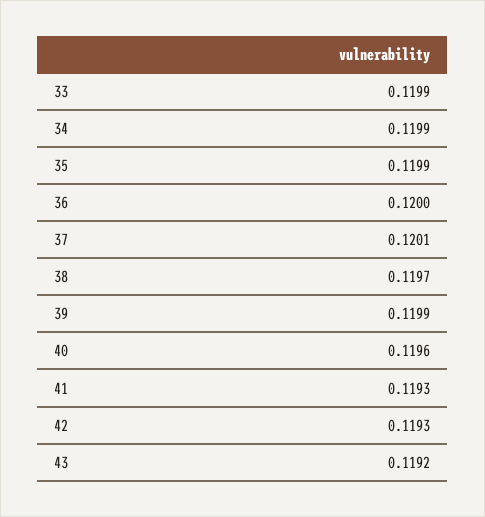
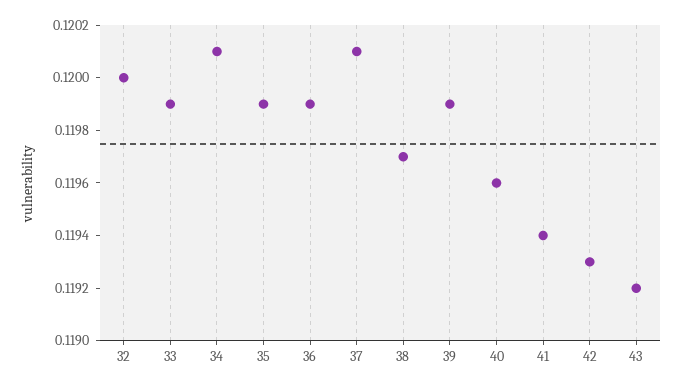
34: 0.1199 -> 0.1201
36: 0.12 -> 0.1199
41: 0.1193 -> 0.1194
32: none -> 0.12

